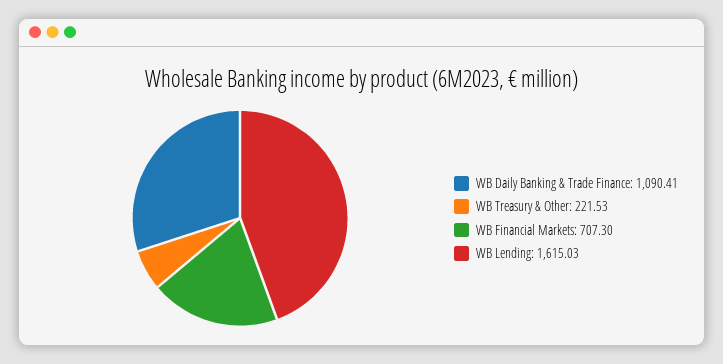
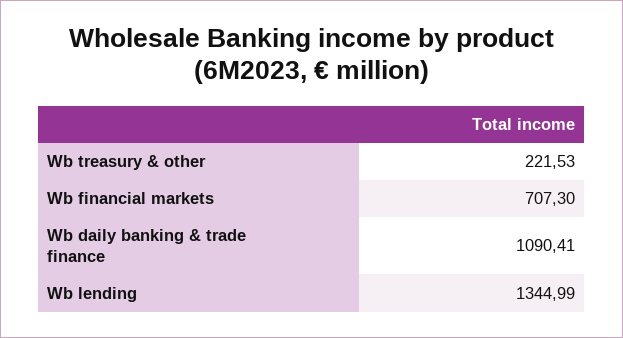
WB Lending: 1615.03 -> 1344.99

